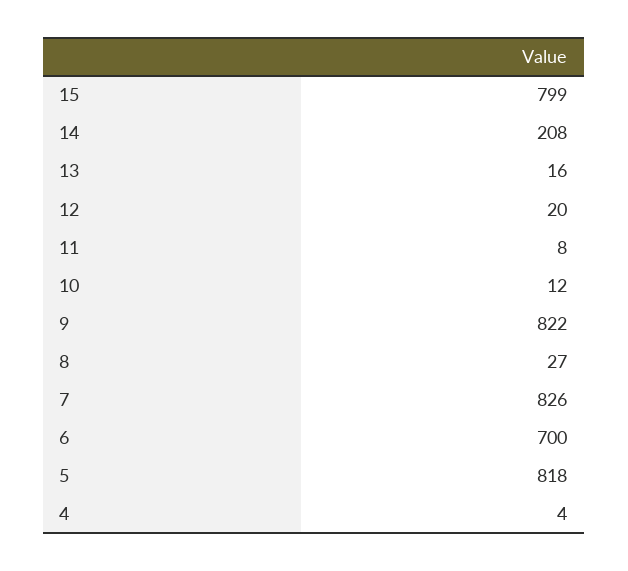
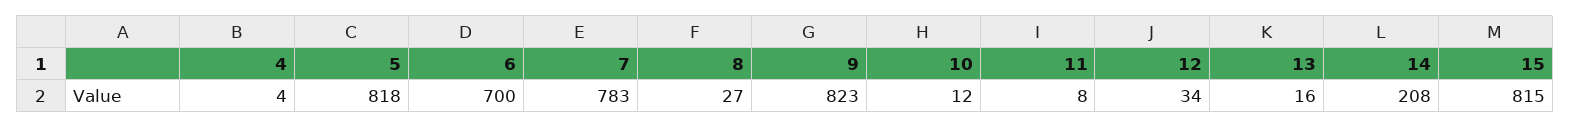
15: 799 -> 815
12: 20 -> 34
9: 822 -> 823
7: 826 -> 783

